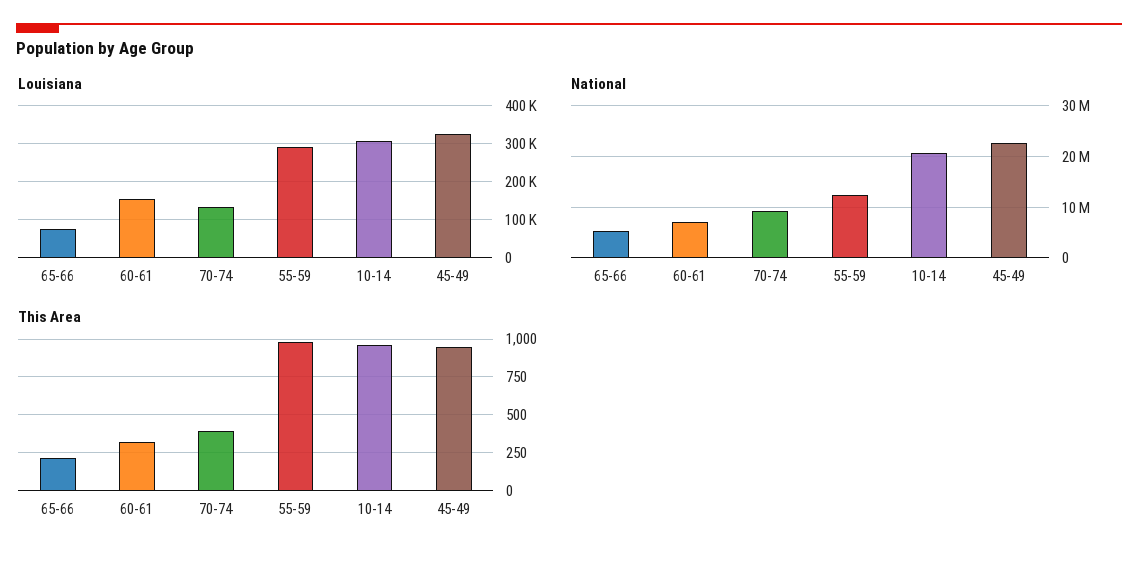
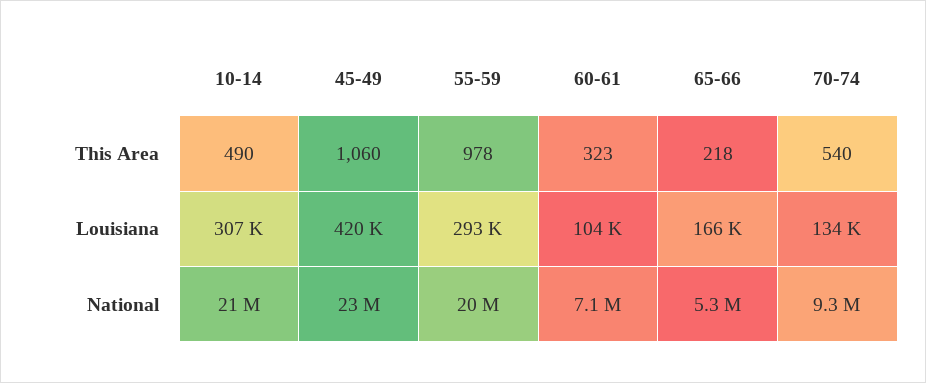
Louisiana, 65-66: 80000 -> 166000
Louisiana, 60-61: 160000 -> 104000
Louisiana, 45-49: 320000 -> 420000
National, 55-59: 12000000 -> 20000000
This Area, 70-74: 400 -> 540
This Area, 10-14: 950 -> 490
This Area, 45-49: 950 -> 1060

